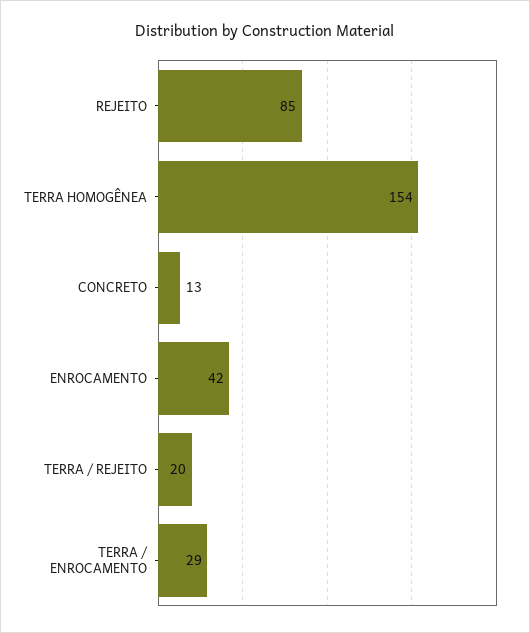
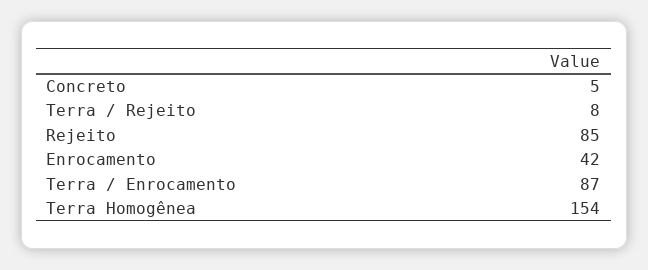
CONCRETO: 13 -> 5
TERRA / REJEITO: 20 -> 8
TERRA / ENROCAMENTO: 29 -> 87

